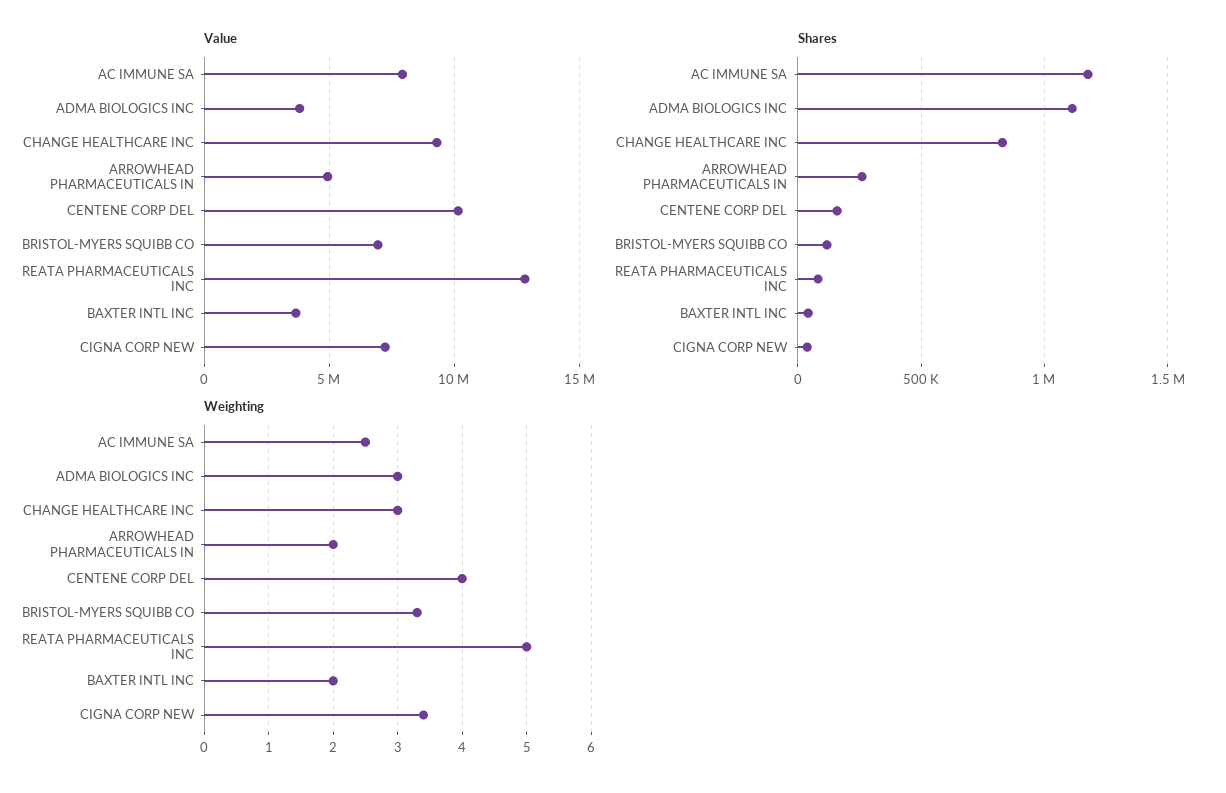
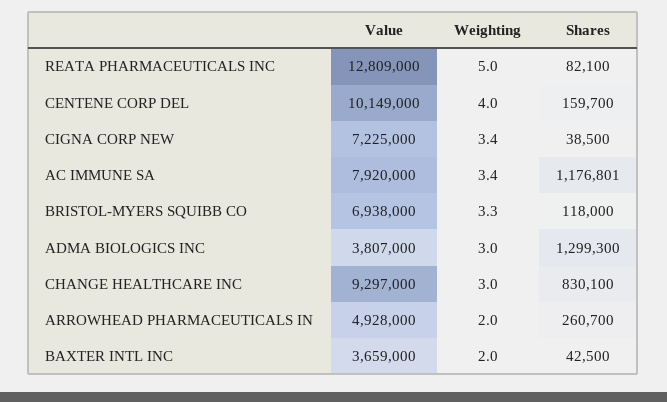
Shares, ADMA BIOLOGICS INC: 1100000 -> 1299300
Weighting, AC IMMUNE SA: 2.5 -> 3.4

